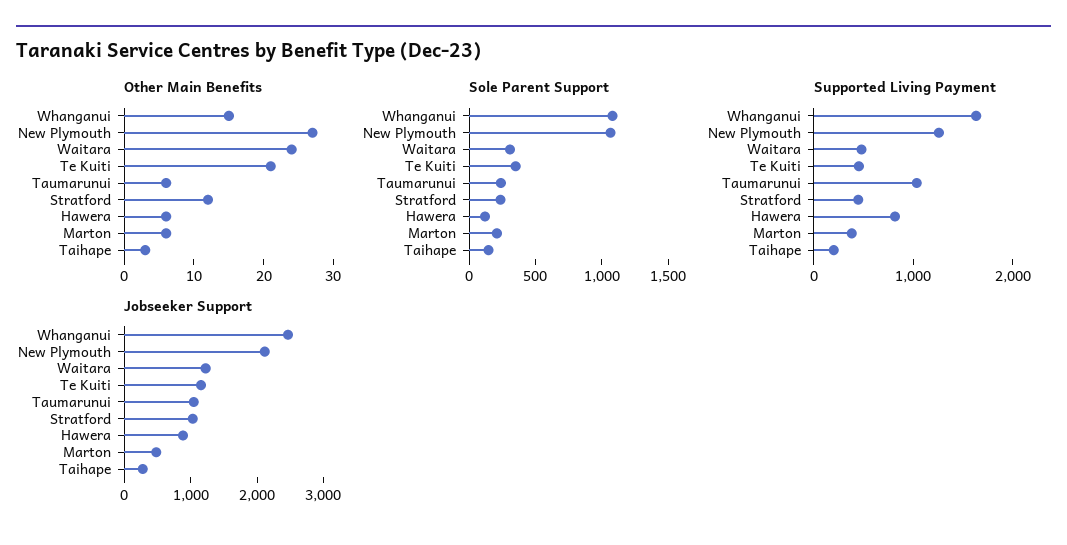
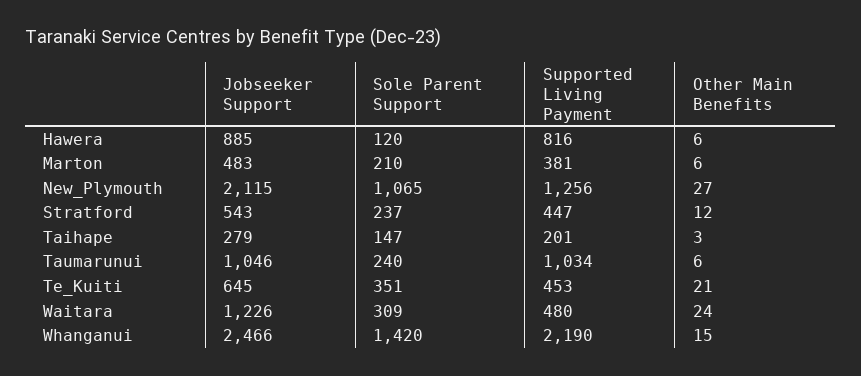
Sole Parent Support, Whanganui: 1100 -> 1420
Supported Living Payment, Whanganui: 1600 -> 2190
Jobseeker Support, Te Kuiti: 1200 -> 645
Jobseeker Support, Stratford: 1000 -> 543

